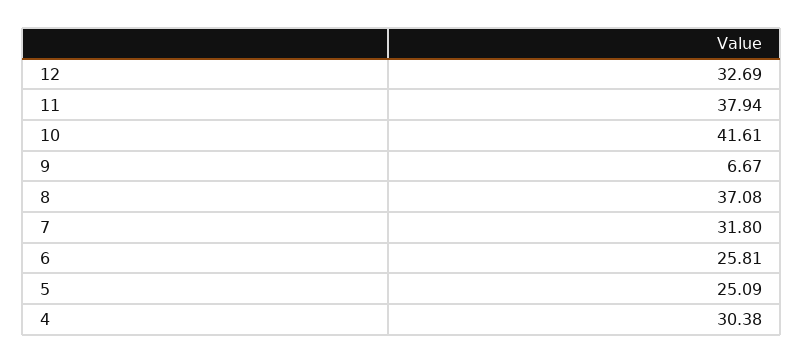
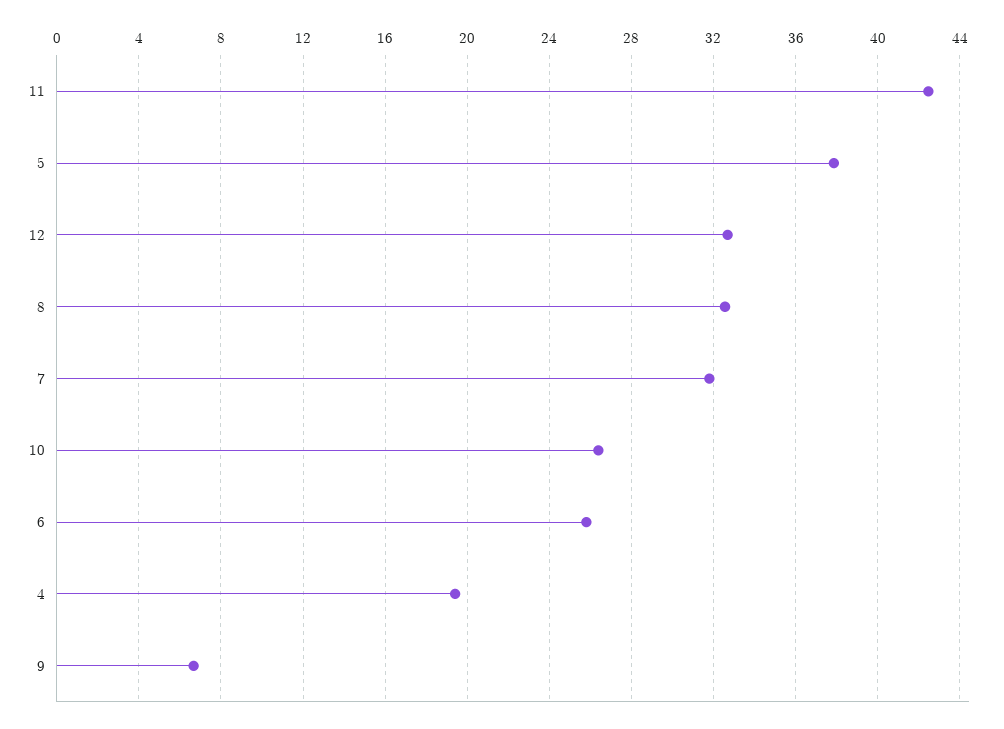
11: 37.94 -> 42.5
10: 41.61 -> 26.5
8: 37.08 -> 32.5
5: 25.09 -> 38
4: 30.38 -> 19.5

